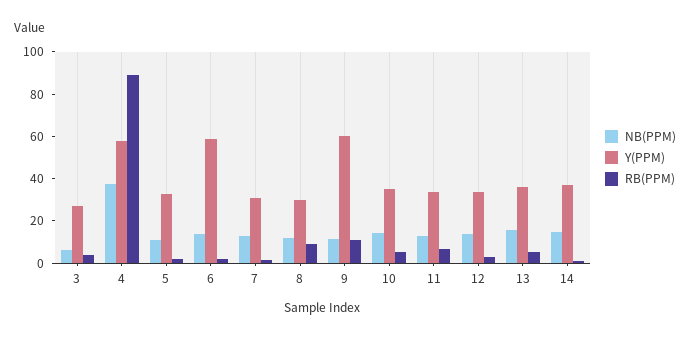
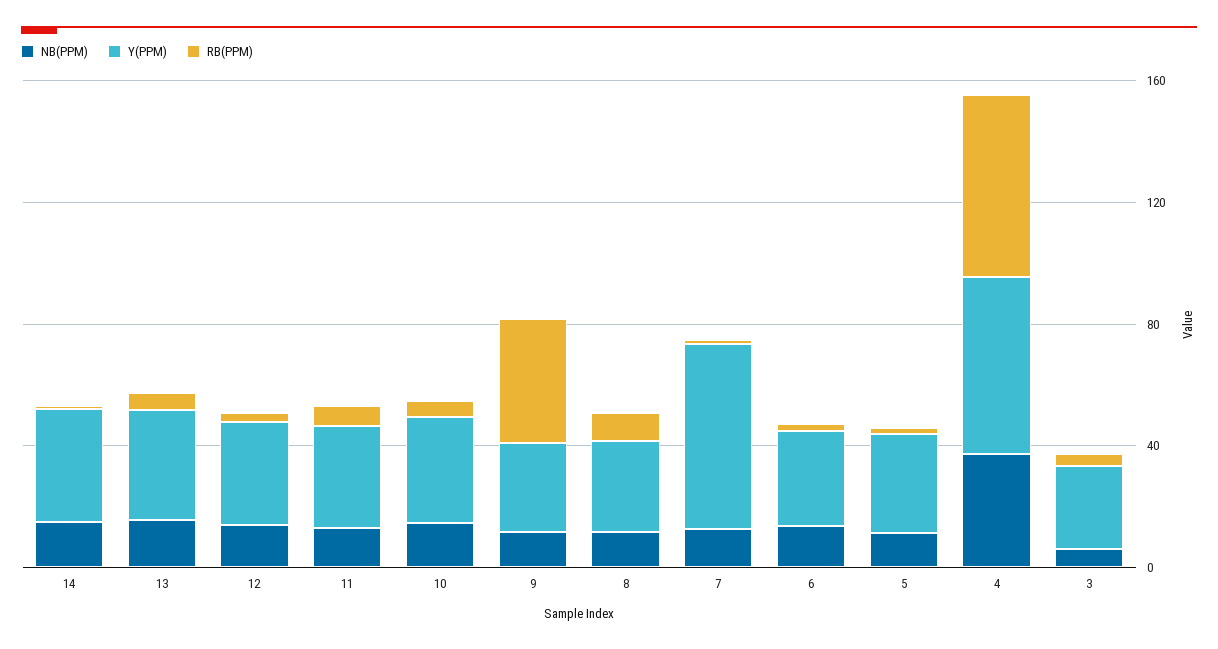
RB(PPM), 4: 90 -> 60
Y(PPM), 6: 60 -> 30
Y(PPM), 7: 30 -> 60
Y(PPM), 9: 60 -> 30
RB(PPM), 9: 10 -> 40

